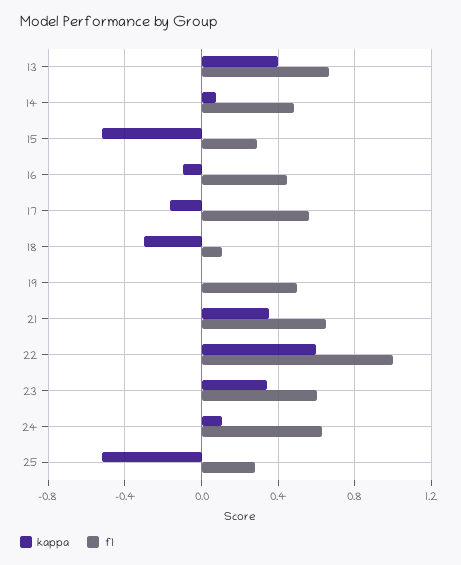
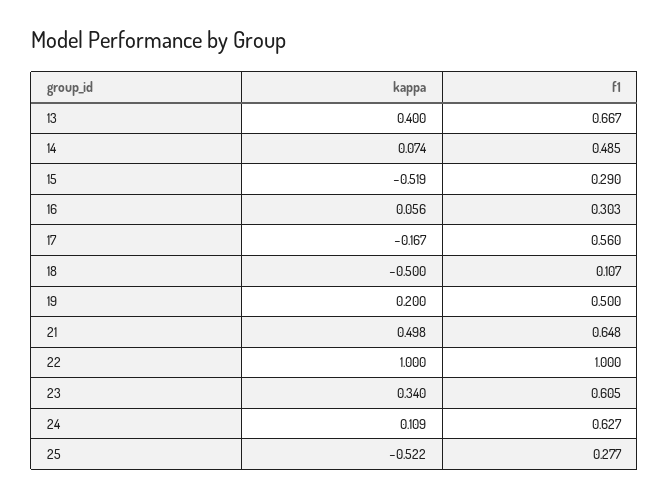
kappa, 16: -0.1 -> 0.056
f1, 16: 0.45 -> 0.303
kappa, 18: -0.3 -> -0.5
kappa, 19: 0 -> 0.2
kappa, 21: 0.35 -> 0.498
kappa, 22: 0.6 -> 1

